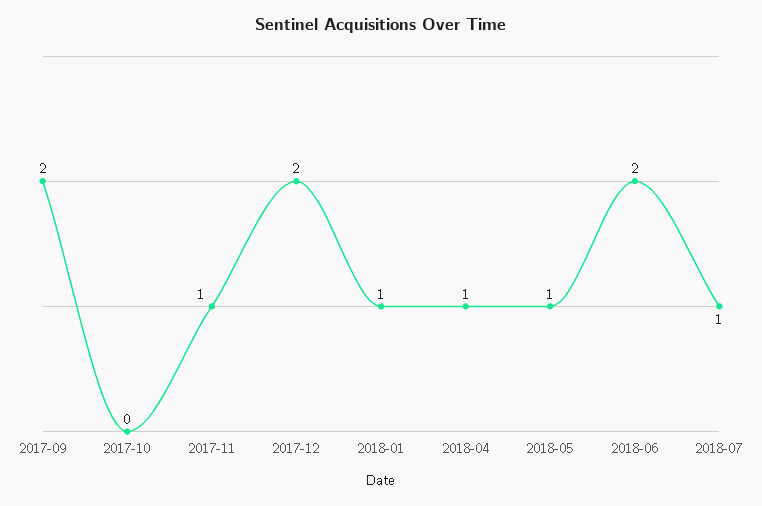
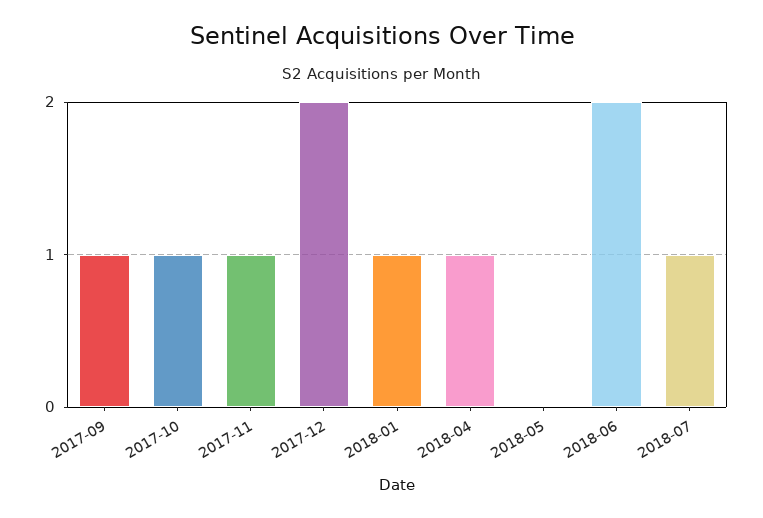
2017-09: 2 -> 1
2017-10: 0 -> 1
2018-05: 1 -> 0

